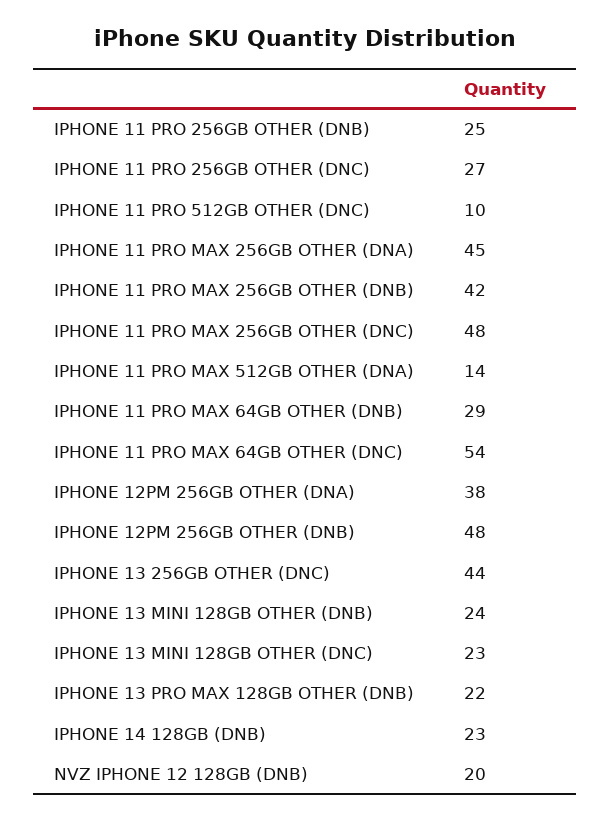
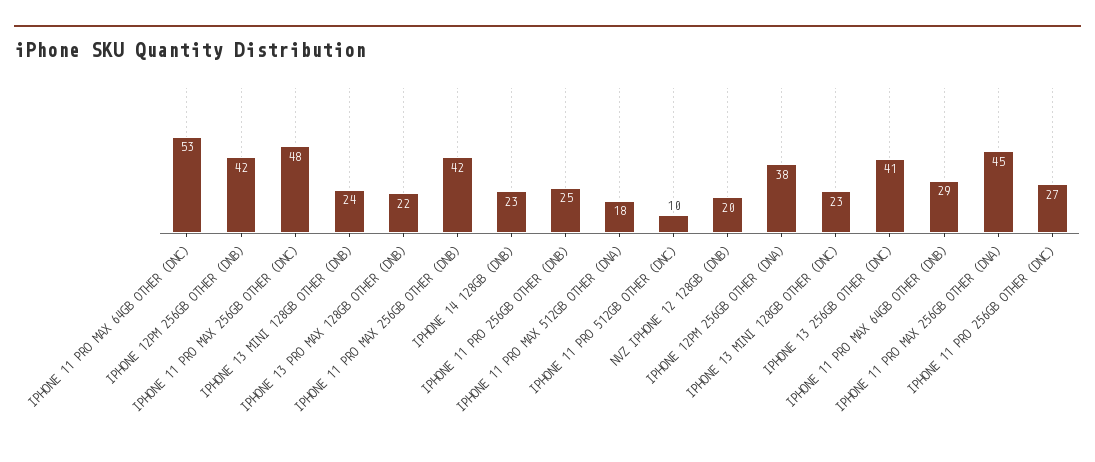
IPHONE 11 PRO MAX 512GB OTHER (DNA): 14 -> 18
IPHONE 11 PRO MAX 64GB OTHER (DNC): 54 -> 53
IPHONE 12PM 256GB OTHER (DNB): 48 -> 42
IPHONE 13 256GB OTHER (DNC): 44 -> 41

